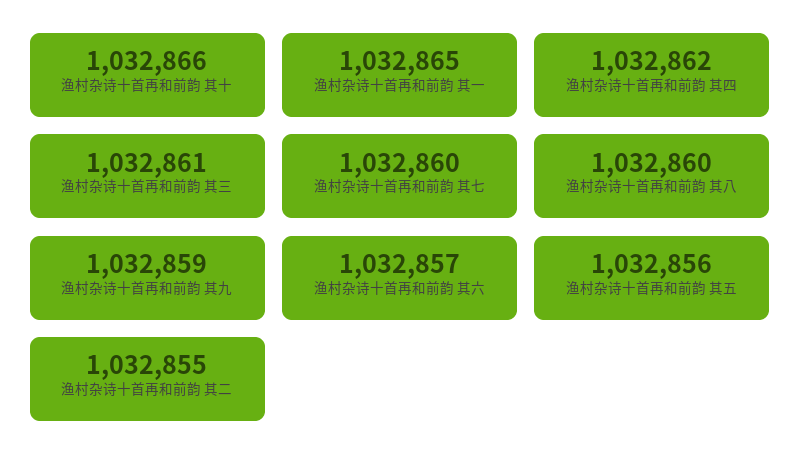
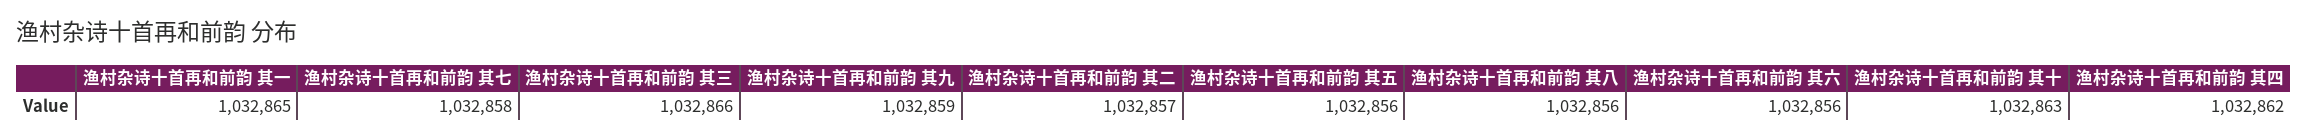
渔村杂诗十首再和前韵 其十: 1032866 -> 1032863
渔村杂诗十首再和前韵 其三: 1032861 -> 1032866
渔村杂诗十首再和前韵 其七: 1032860 -> 1032858
渔村杂诗十首再和前韵 其八: 1032860 -> 1032856
渔村杂诗十首再和前韵 其六: 1032857 -> 1032856
渔村杂诗十首再和前韵 其二: 1032855 -> 1032857

